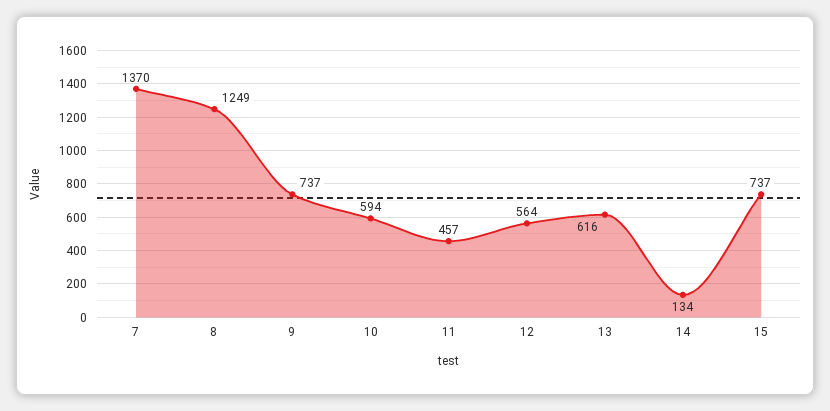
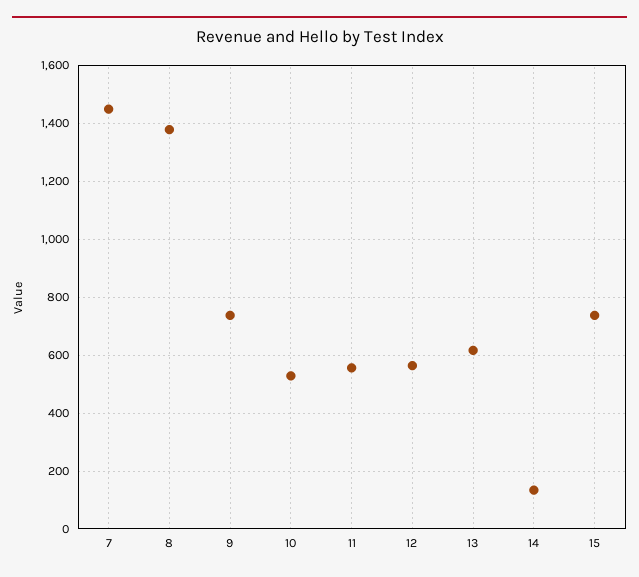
7: 1370 -> 1450
8: 1249 -> 1375
10: 594 -> 525
11: 457 -> 550

